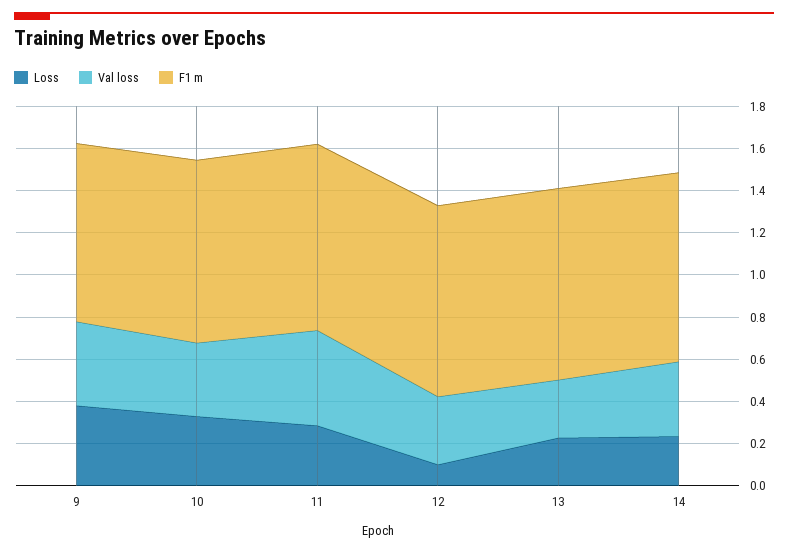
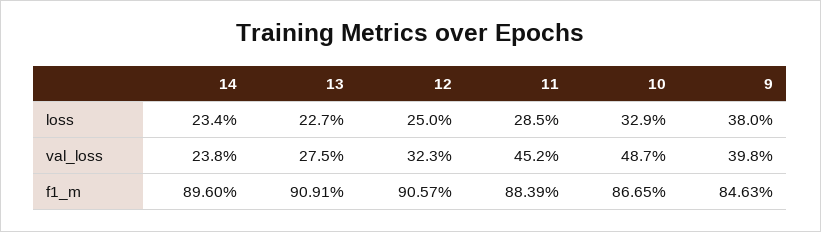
Val loss, 10: 0.35 -> 0.487
Loss, 12: 0.1 -> 0.25
Val loss, 14: 0.35 -> 0.238

